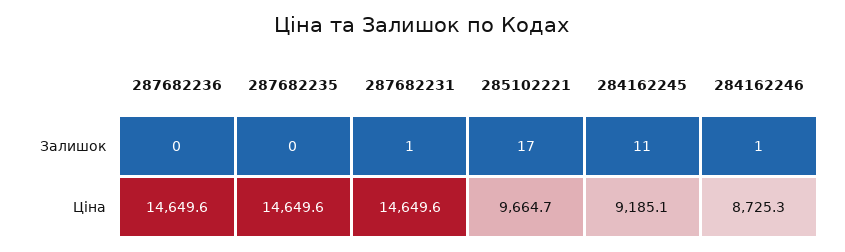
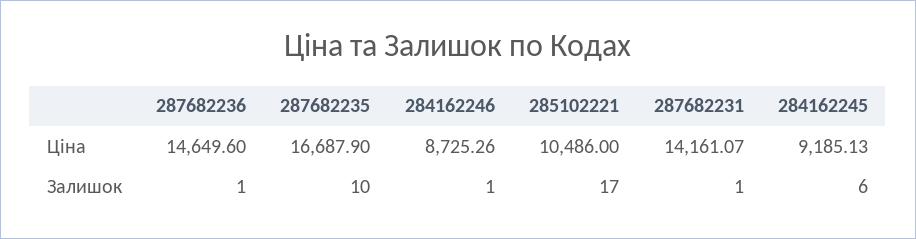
287682236, Залишок: 0 -> 1
287682235, Залишок: 0 -> 10
284162245, Залишок: 11 -> 6
287682235, Ціна: 14649.6 -> 16687.9
287682231, Ціна: 14649.6 -> 14161.07
285102221, Ціна: 9664.7 -> 10486

